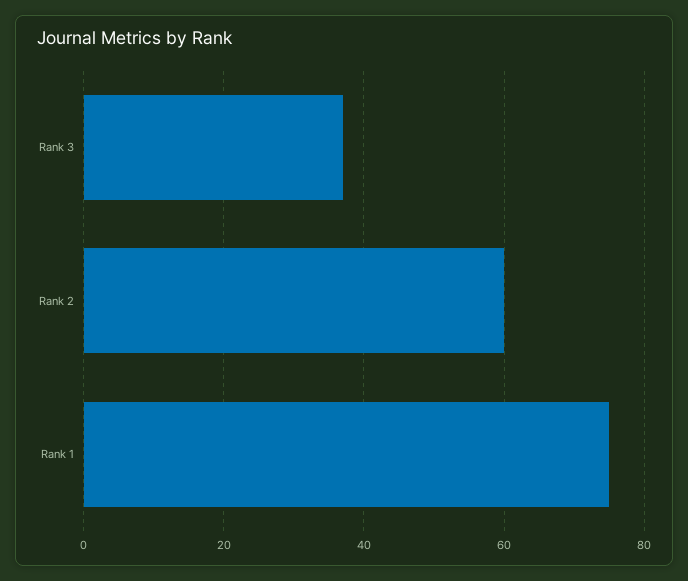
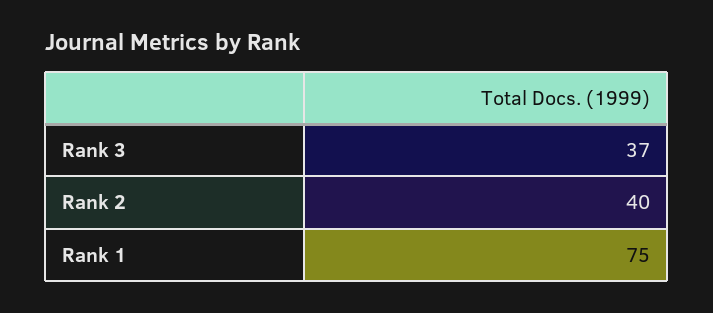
Rank 2: 60 -> 40

